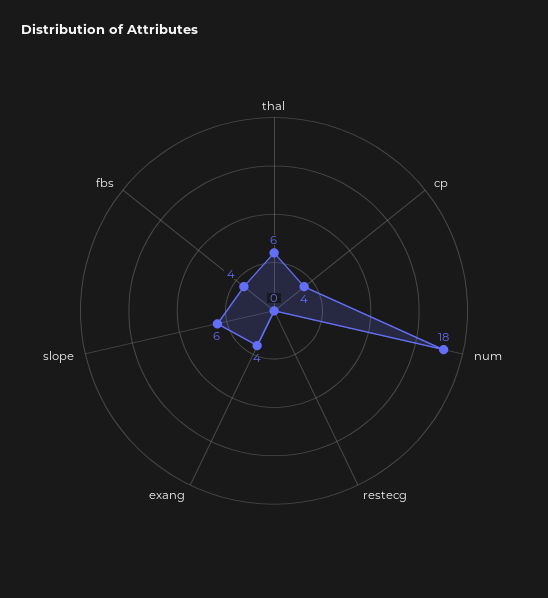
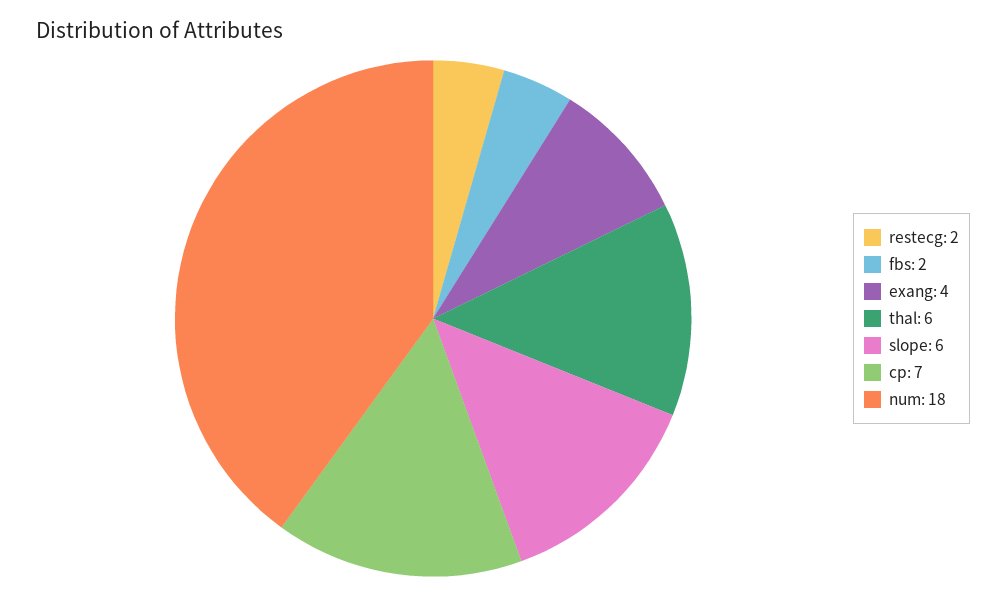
cp: 4 -> 7
restecg: 0 -> 2
fbs: 4 -> 2

